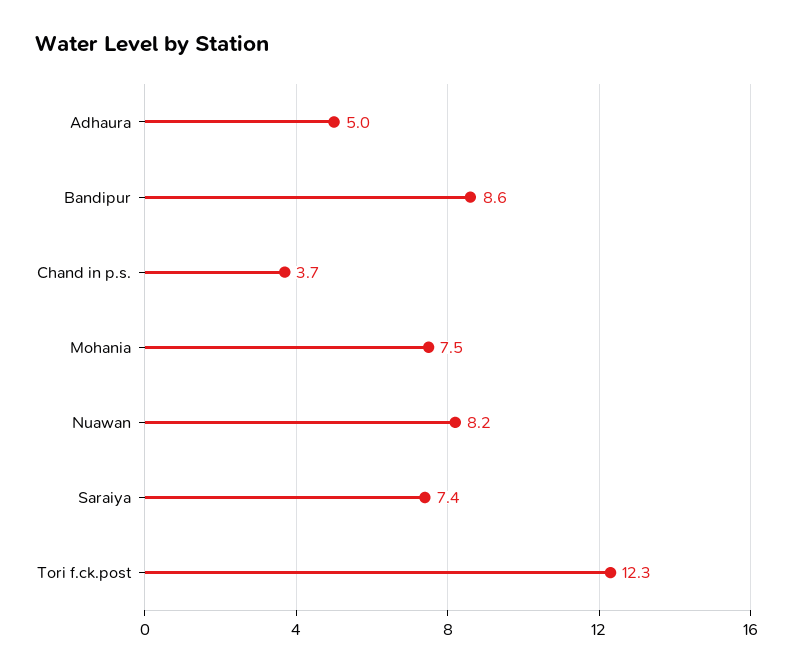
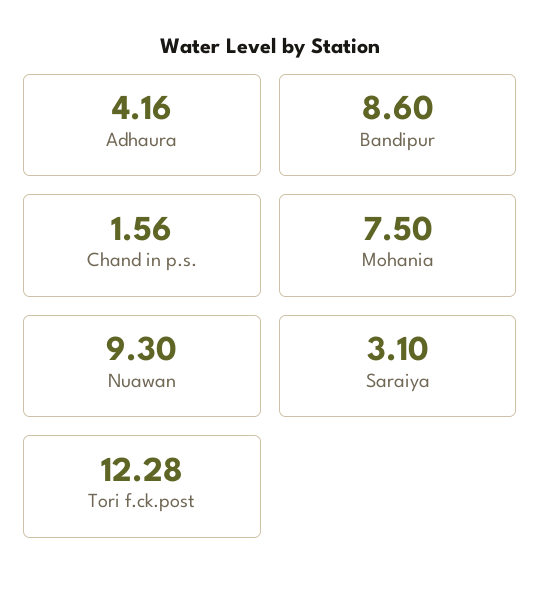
Adhaura: 5 -> 4.16
Chand in p.s.: 3.7 -> 1.56
Nuawan: 8.2 -> 9.3
Saraiya: 7.4 -> 3.1

